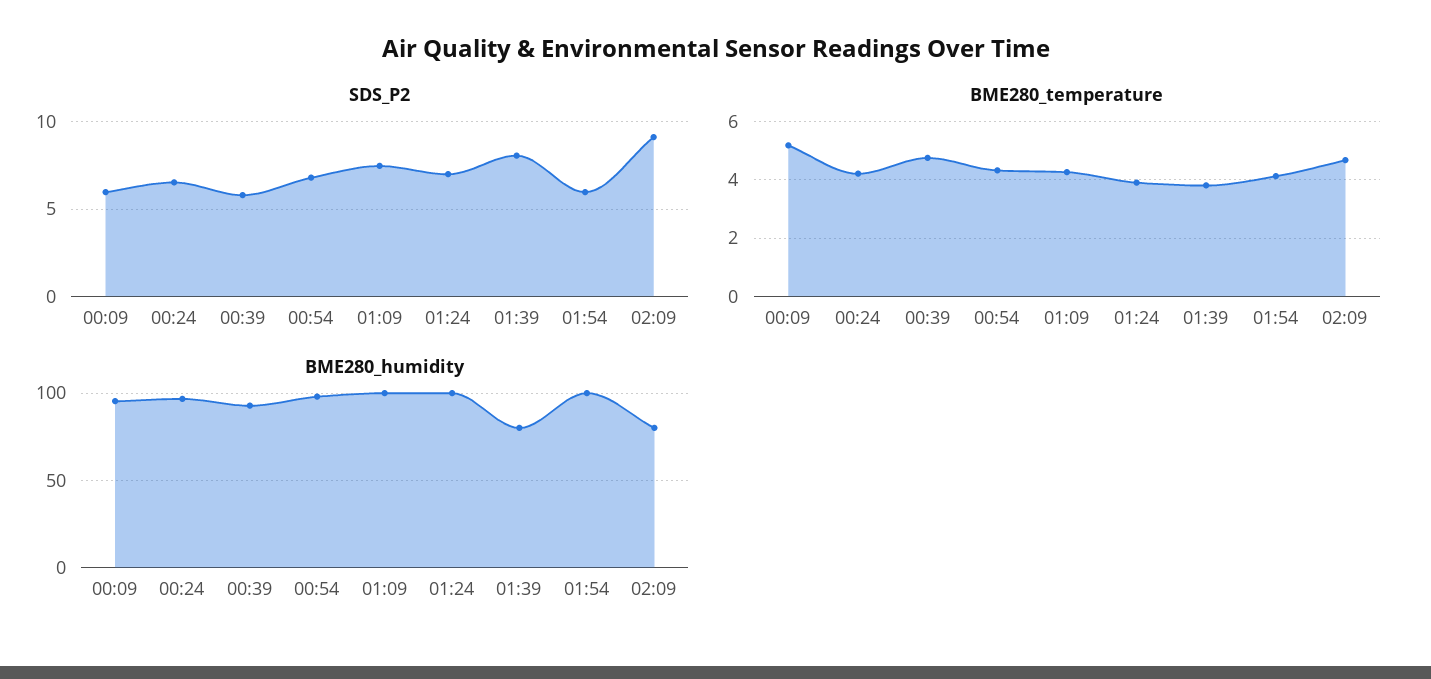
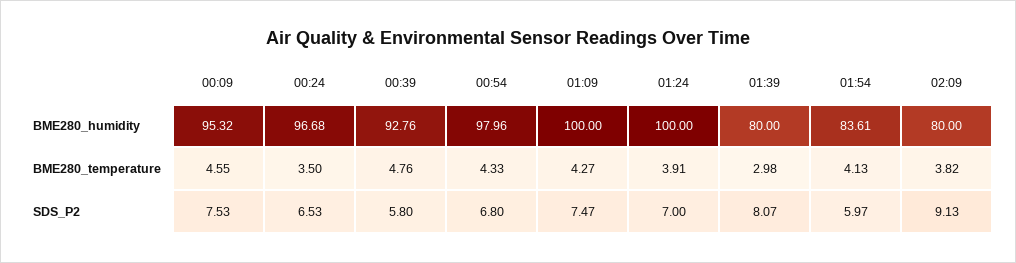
SDS_P2, 00:09: 6 -> 7.53
BME280_temperature, 00:09: 5.25 -> 4.55
BME280_temperature, 00:24: 4.25 -> 3.5
BME280_temperature, 01:39: 3.75 -> 2.98
BME280_temperature, 02:09: 4.75 -> 3.82
BME280_humidity, 01:54: 100 -> 83.61

